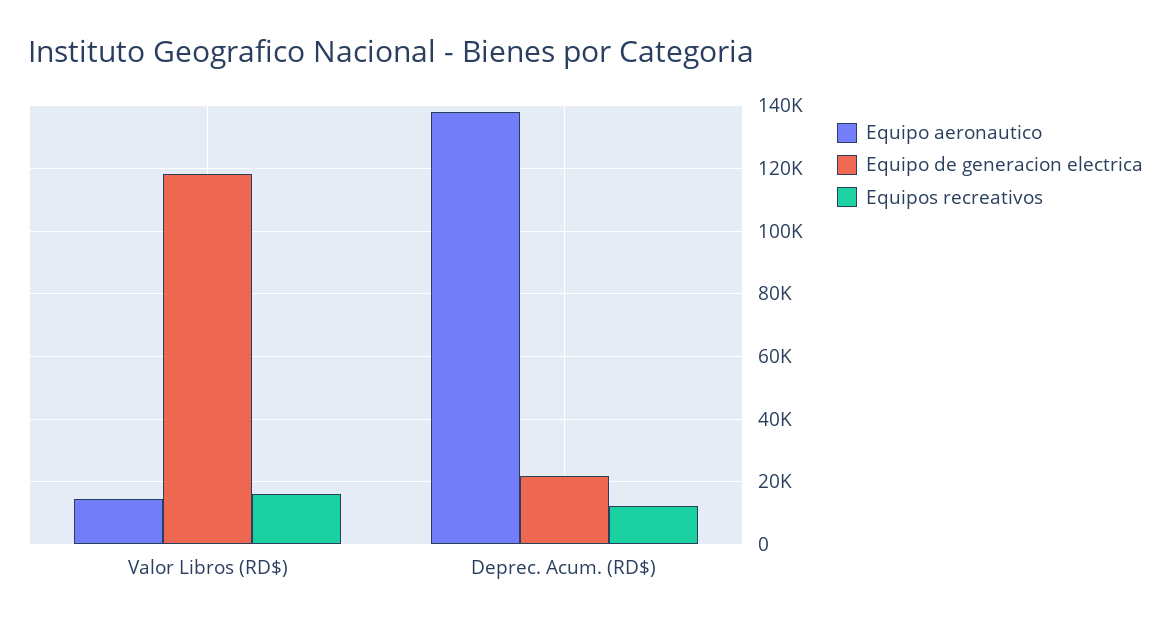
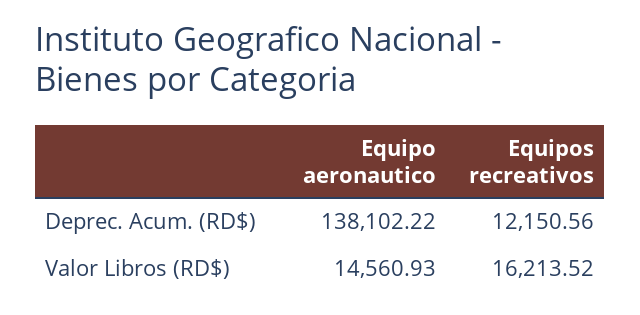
Equipo de generacion electrica, Valor Libros (RD$): 118000 -> none
Equipo de generacion electrica, Deprec. Acum. (RD$): 22000 -> none

